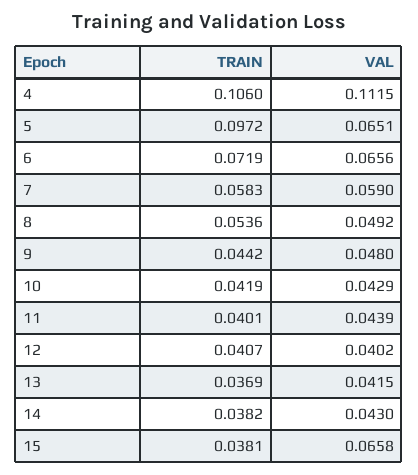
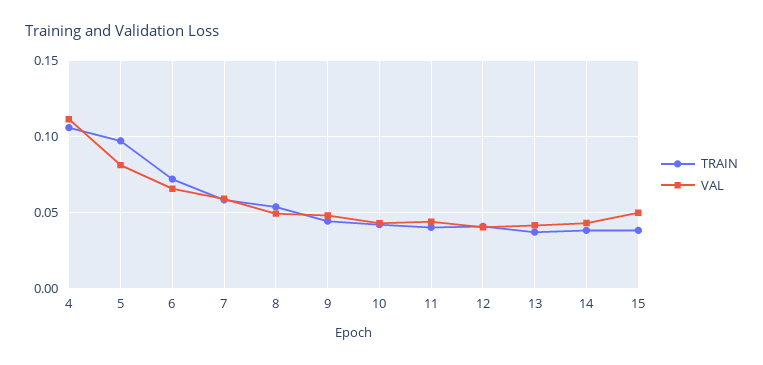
VAL, 5: 0.0651 -> 0.08
VAL, 15: 0.0658 -> 0.05

